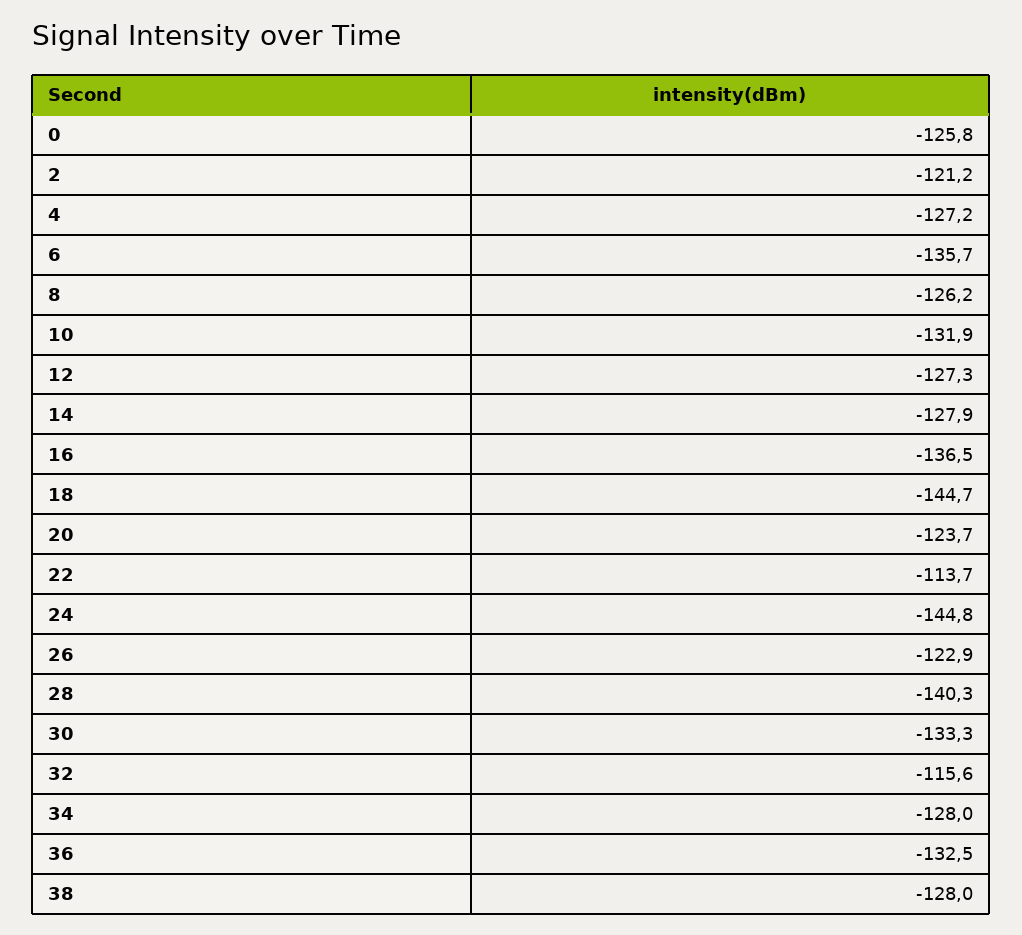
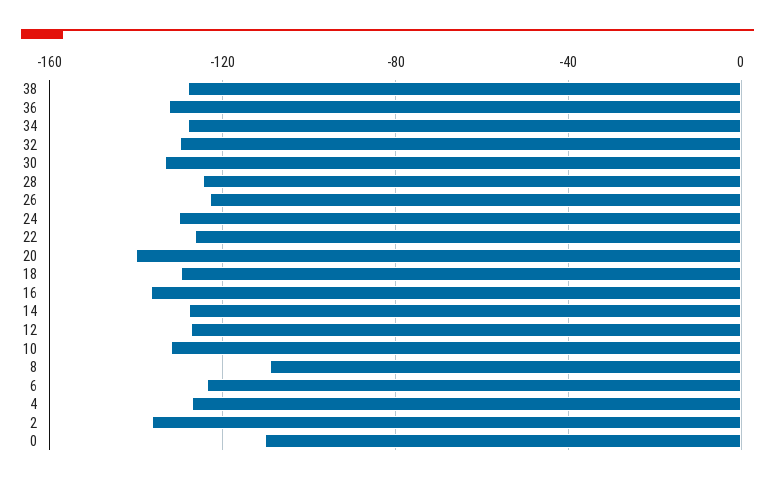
0: -125.8 -> -110
2: -121.2 -> -135
6: -135.7 -> -125
8: -126.2 -> -110
18: -144.7 -> -130
20: -123.7 -> -140
22: -113.7 -> -125
24: -144.8 -> -130
28: -140.3 -> -125
32: -115.6 -> -130

